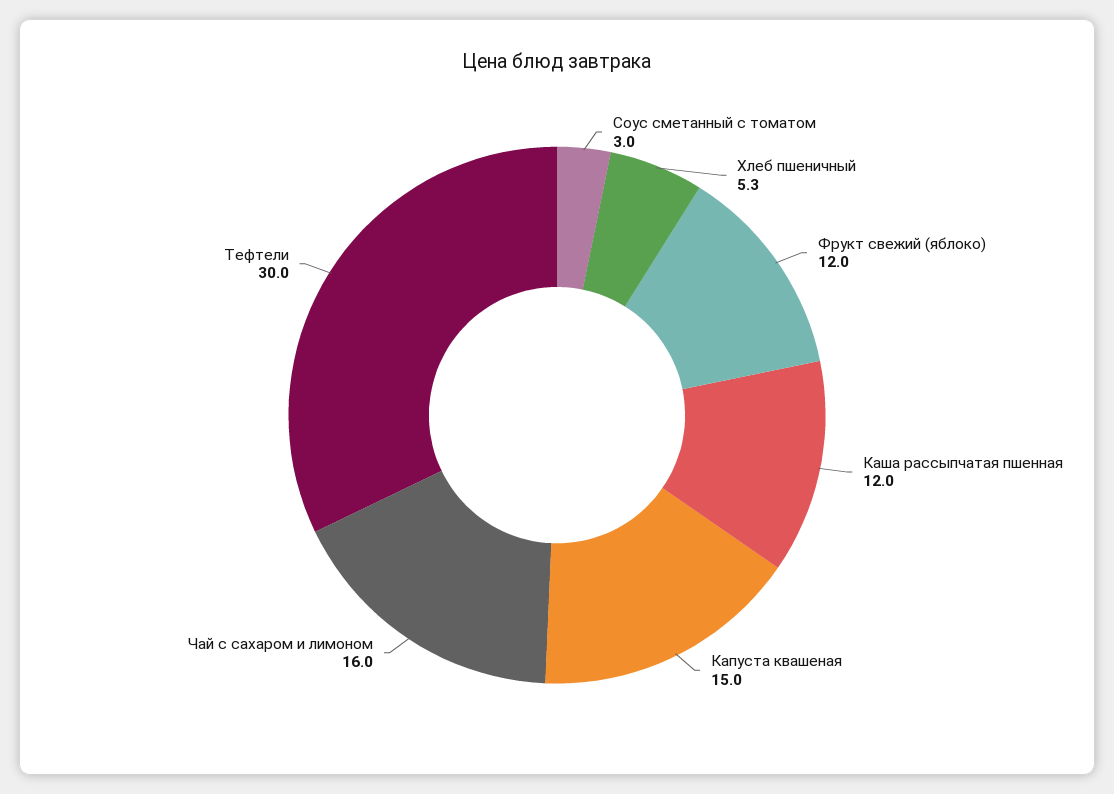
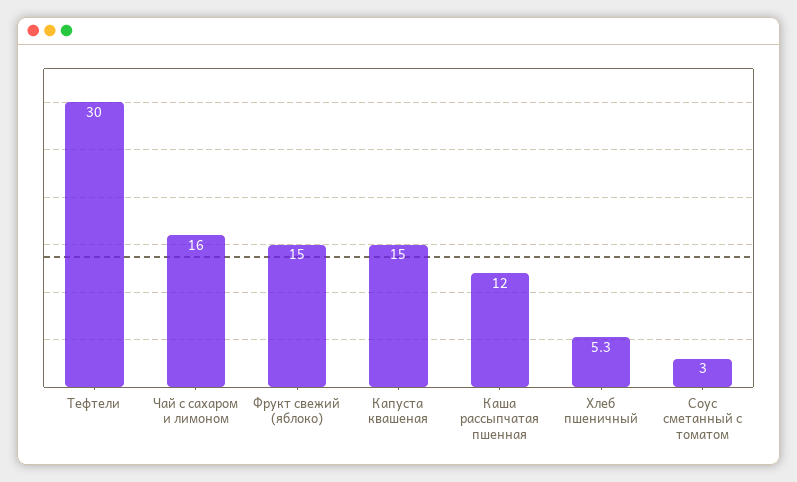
Фрукт свежий (яблоко): 12 -> 15

